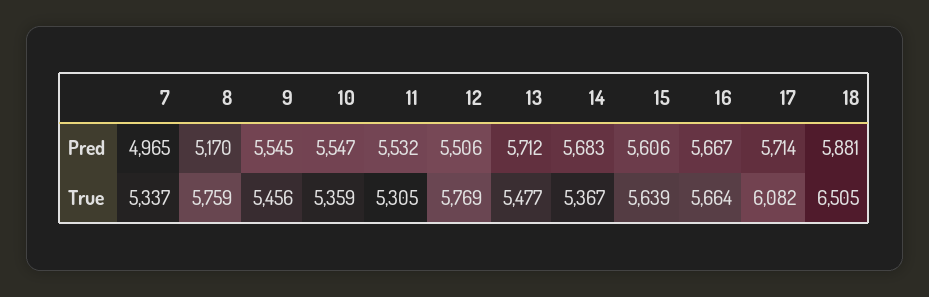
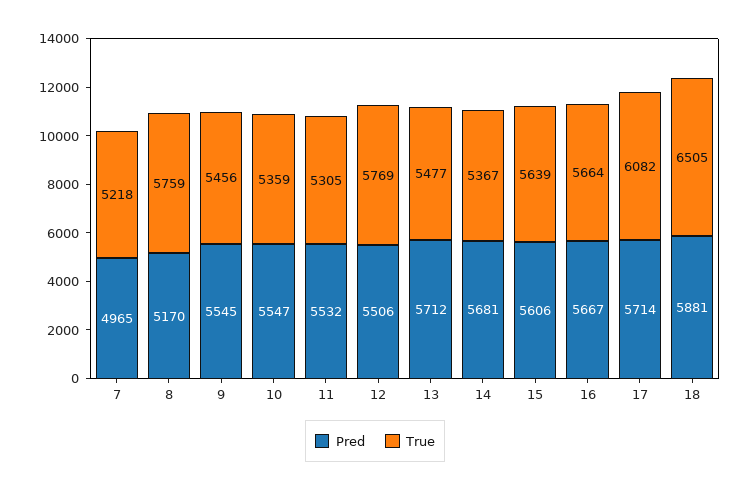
Pred, 14: 5683 -> 5681
True, 7: 5337 -> 5218

